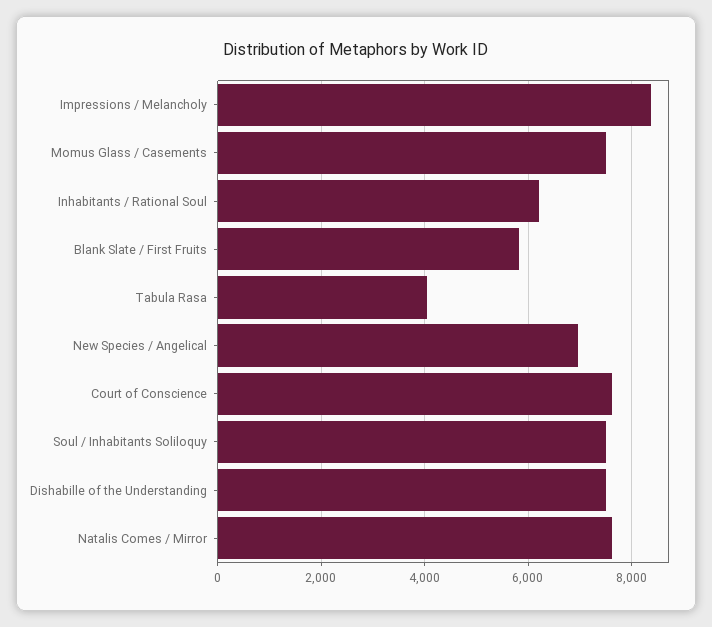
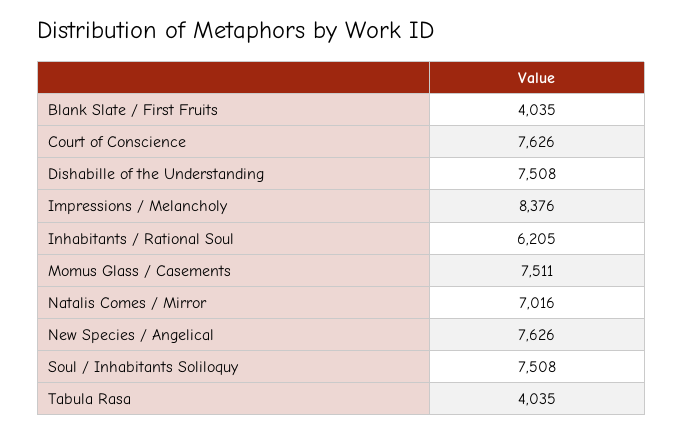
Blank Slate / First Fruits: 5800 -> 4035
New Species / Angelical: 7000 -> 7626
Natalis Comes / Mirror: 7600 -> 7016

